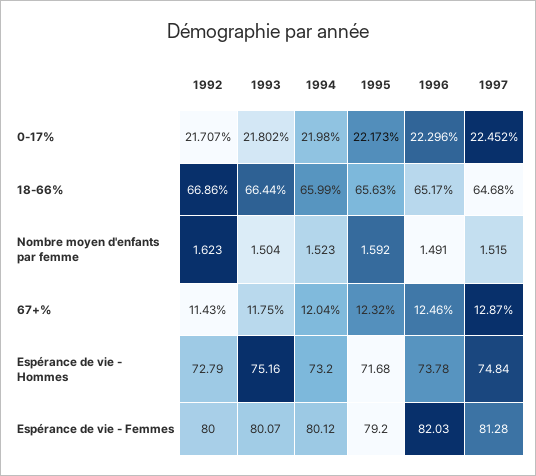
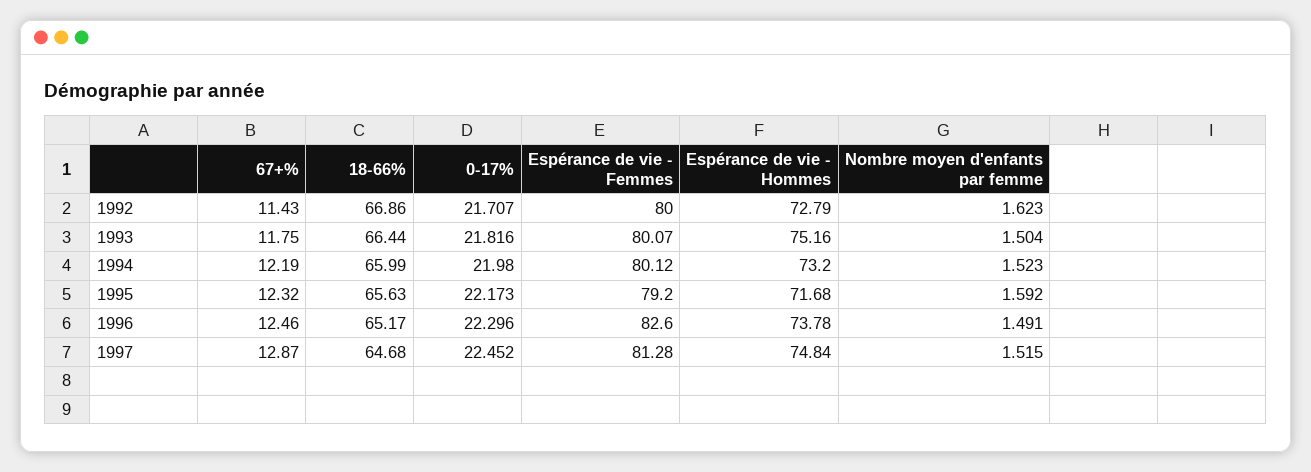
1993, 0-17%: 21.802 -> 21.816
1994, 67+%: 12.04 -> 12.19
1996, Espérance de vie - Femmes: 82.03 -> 82.6

